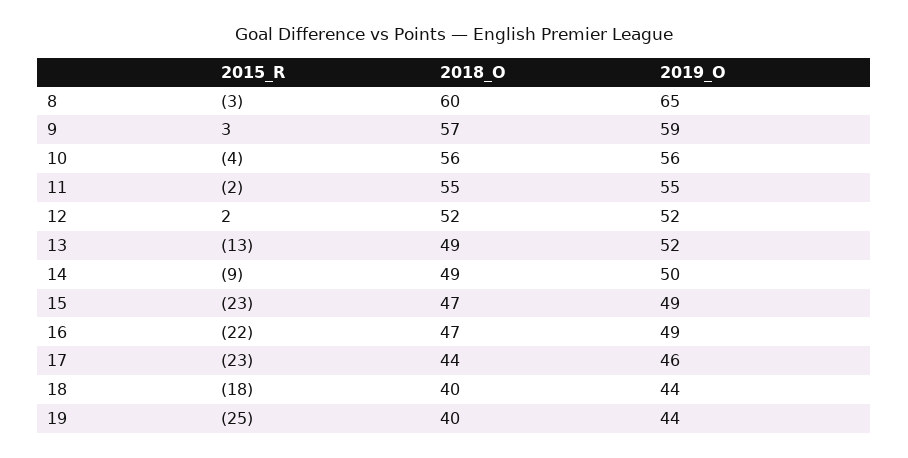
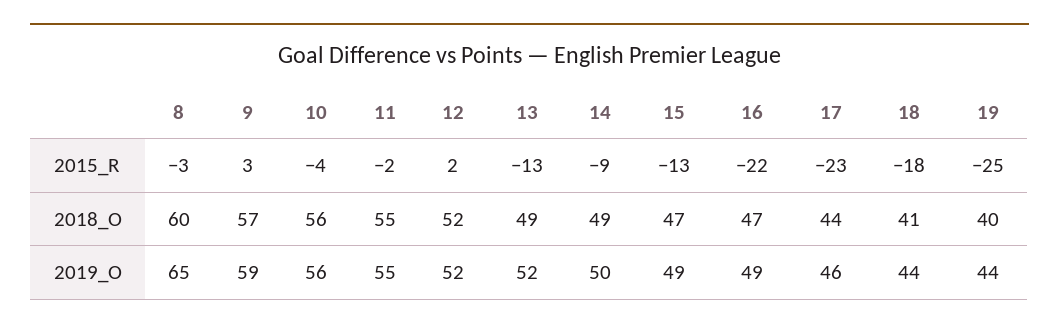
2015_R, 15: -23 -> -13
2018_O, 18: 40 -> 41

